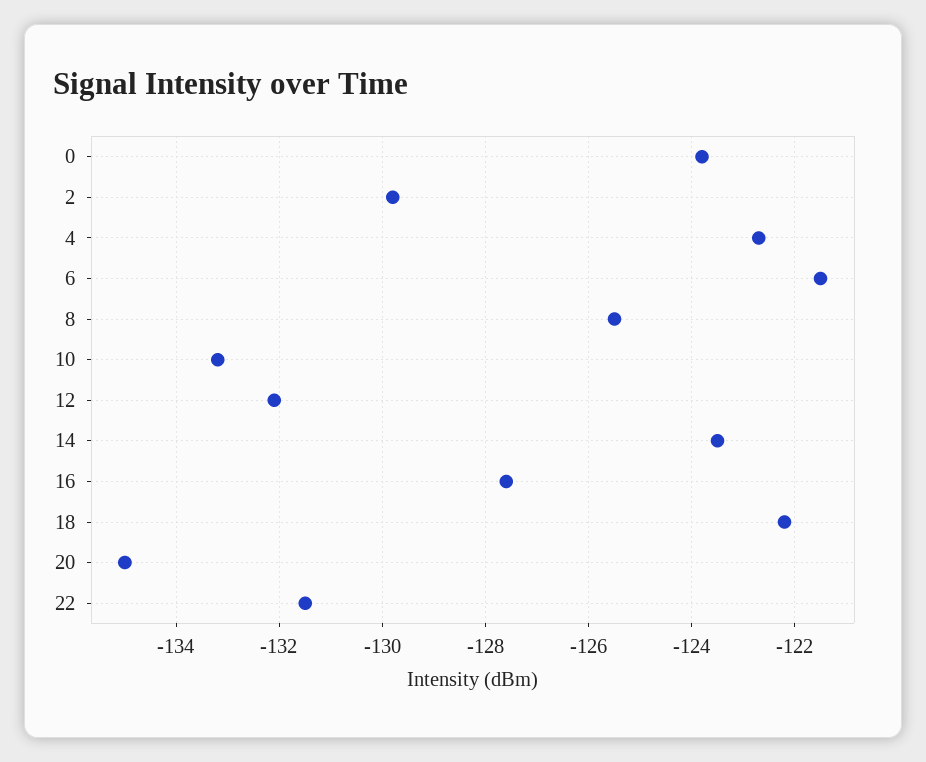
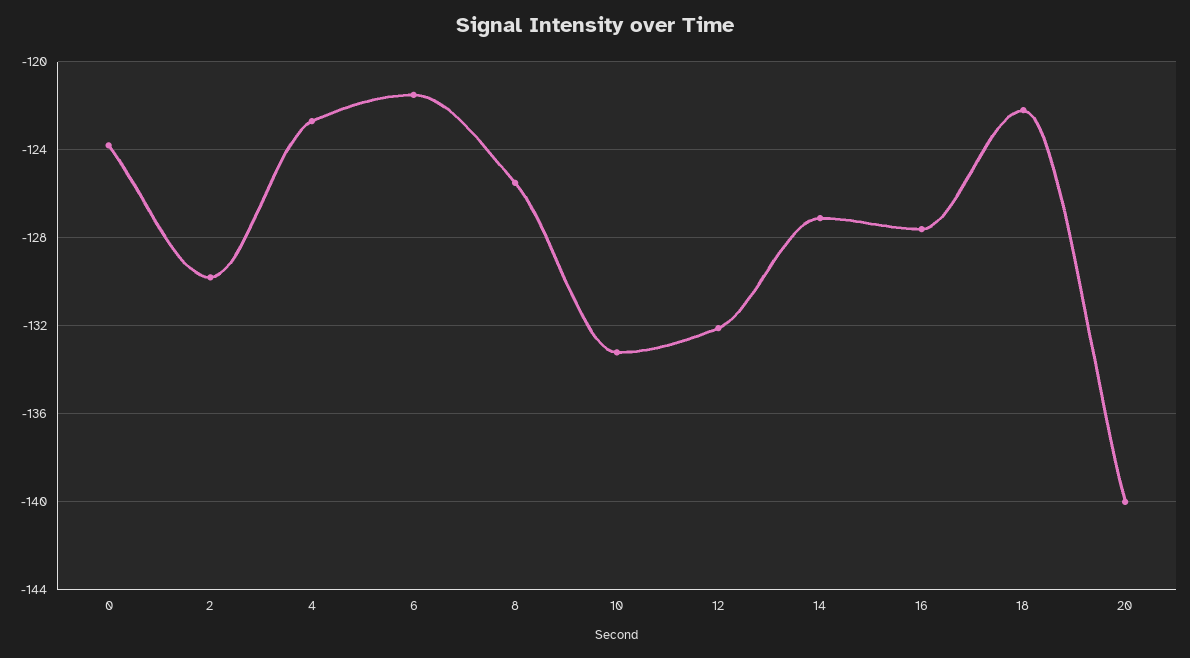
14: -123.5 -> -127
20: -135 -> -140
22: -131.5 -> none

